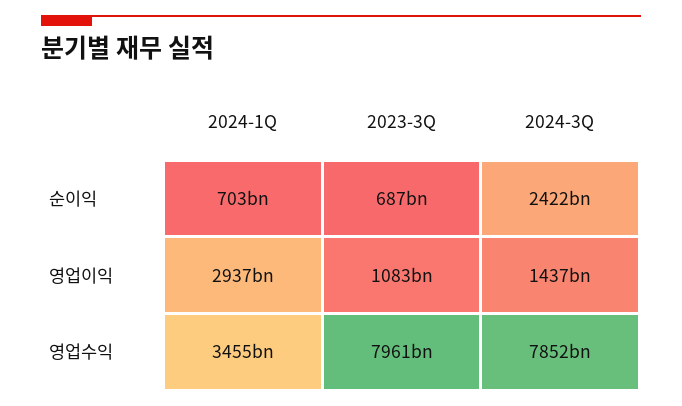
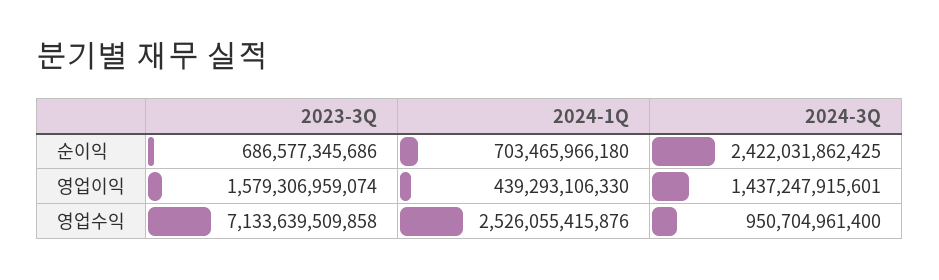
2024-1Q, 영업이익: 2937000000000 -> 439293106330
2023-3Q, 영업이익: 1083000000000 -> 1579306959074
2024-1Q, 영업수익: 3455000000000 -> 2526055415876
2023-3Q, 영업수익: 7961000000000 -> 7133639509858
2024-3Q, 영업수익: 7852000000000 -> 950704961400

